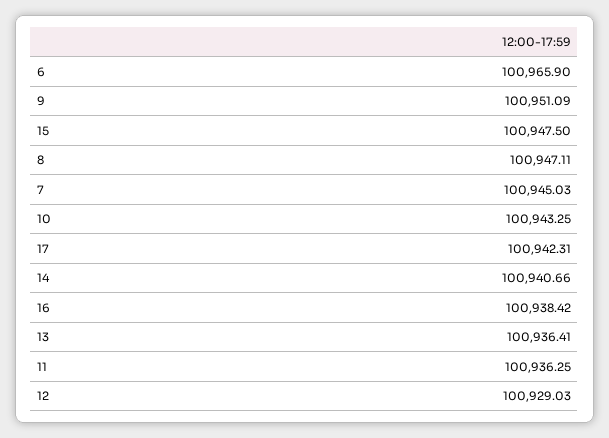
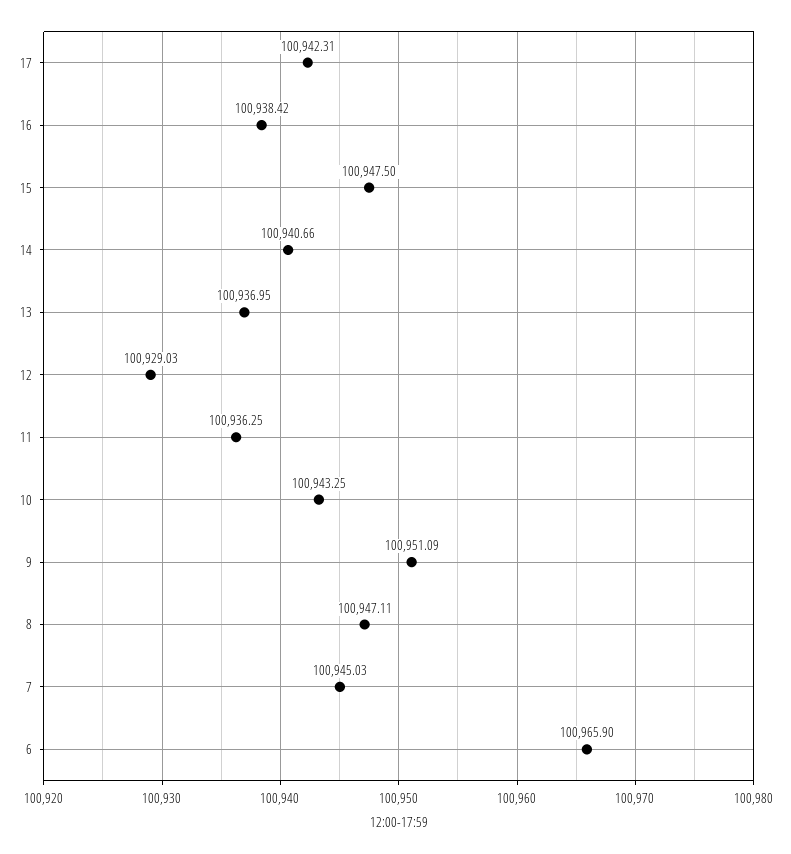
13: 100936.41 -> 100936.95

